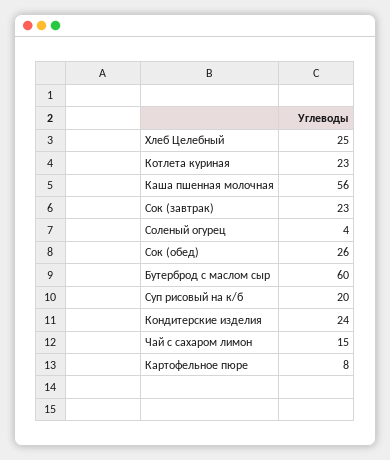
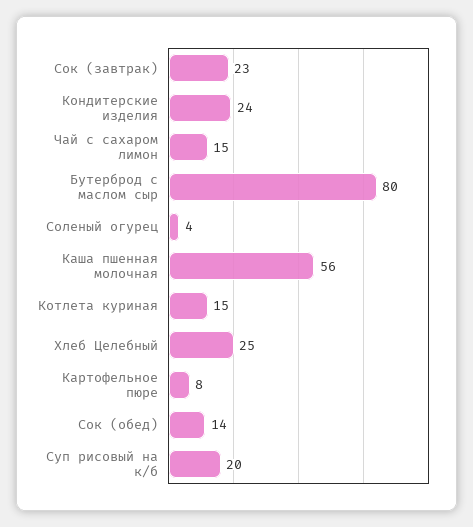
Котлета куриная: 23 -> 15
Сок (обед): 26 -> 14
Бутерброд с маслом сыр: 60 -> 80

